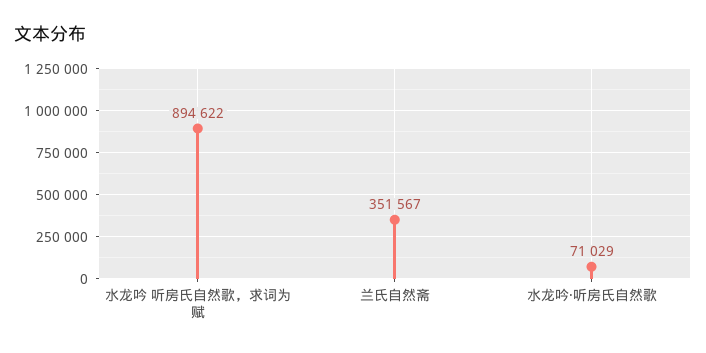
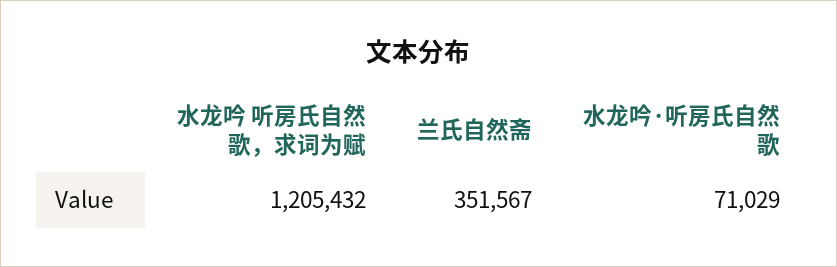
水龙吟 听房氏自然歌，求词为赋: 894622 -> 1205432

